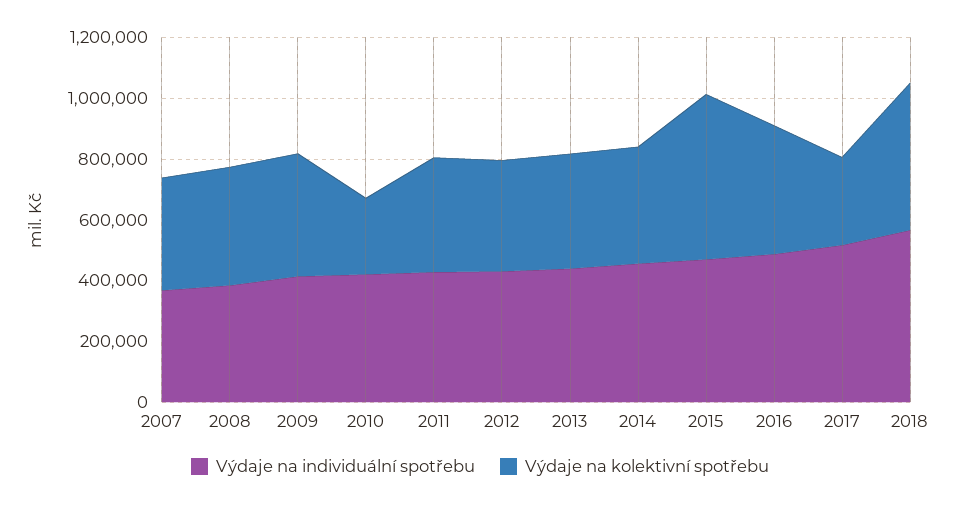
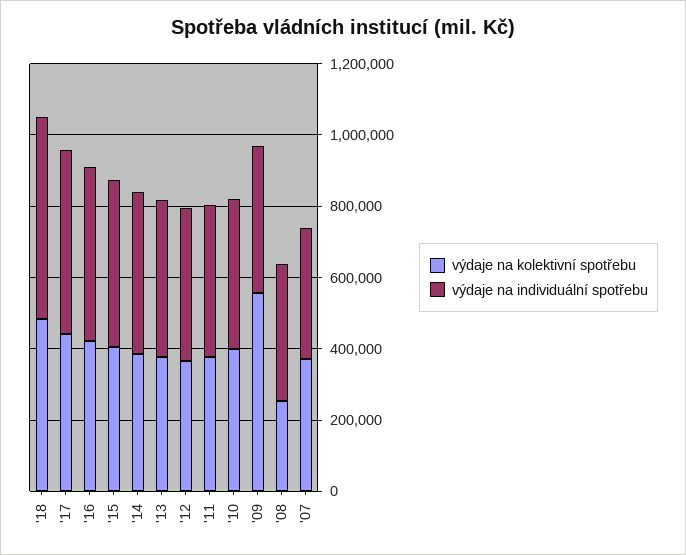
Výdaje na kolektivní spotřebu, 2008: 400000 -> 250000
Výdaje na kolektivní spotřebu, 2009: 400000 -> 550000
Výdaje na kolektivní spotřebu, 2010: 250000 -> 400000
Výdaje na kolektivní spotřebu, 2015: 550000 -> 400000
Výdaje na kolektivní spotřebu, 2017: 300000 -> 450000

